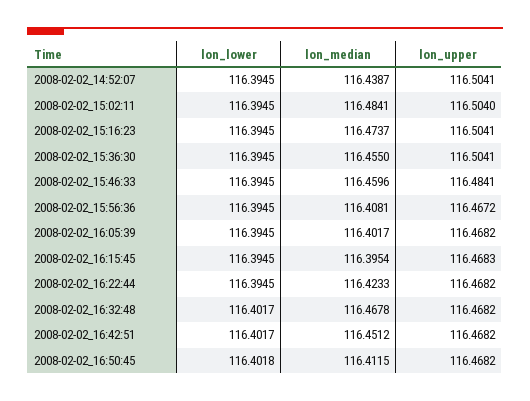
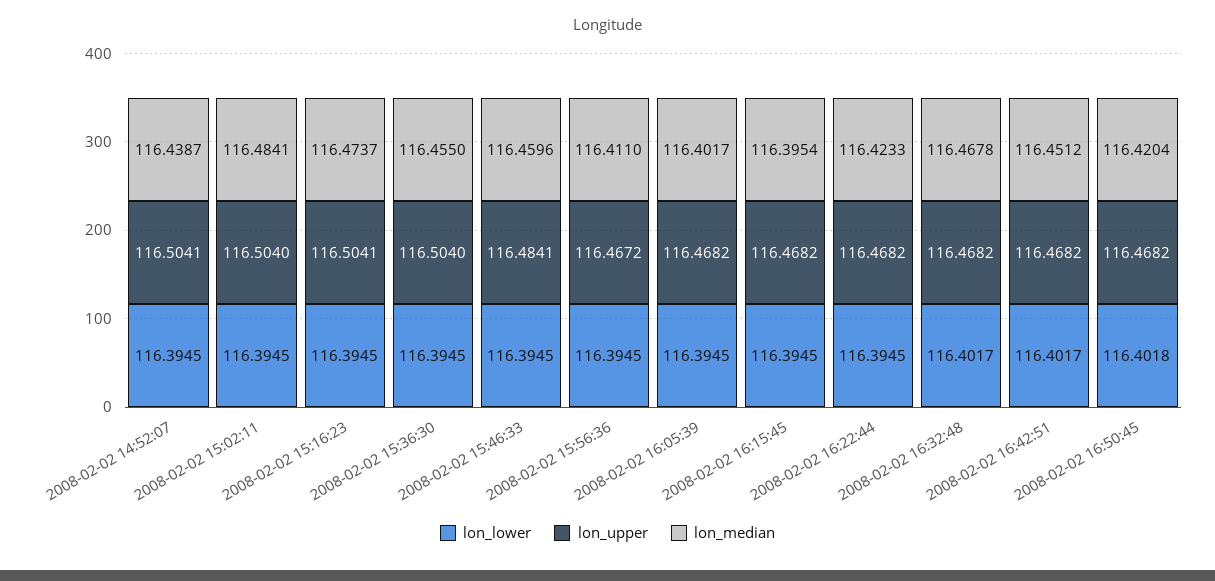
lon_upper, 2008-02-02_15:36:30: 116.5041 -> 116.504
lon_median, 2008-02-02_15:56:36: 116.4081 -> 116.411
lon_upper, 2008-02-02_16:15:45: 116.4683 -> 116.4682
lon_median, 2008-02-02_16:50:45: 116.4115 -> 116.4204

